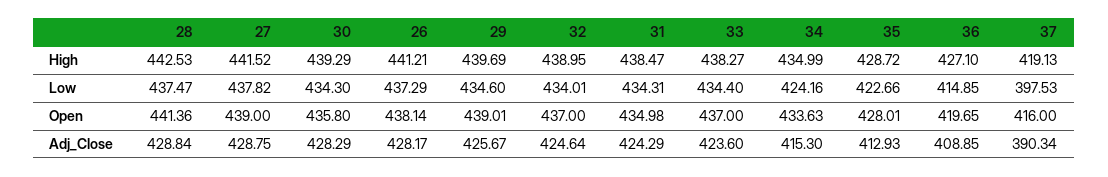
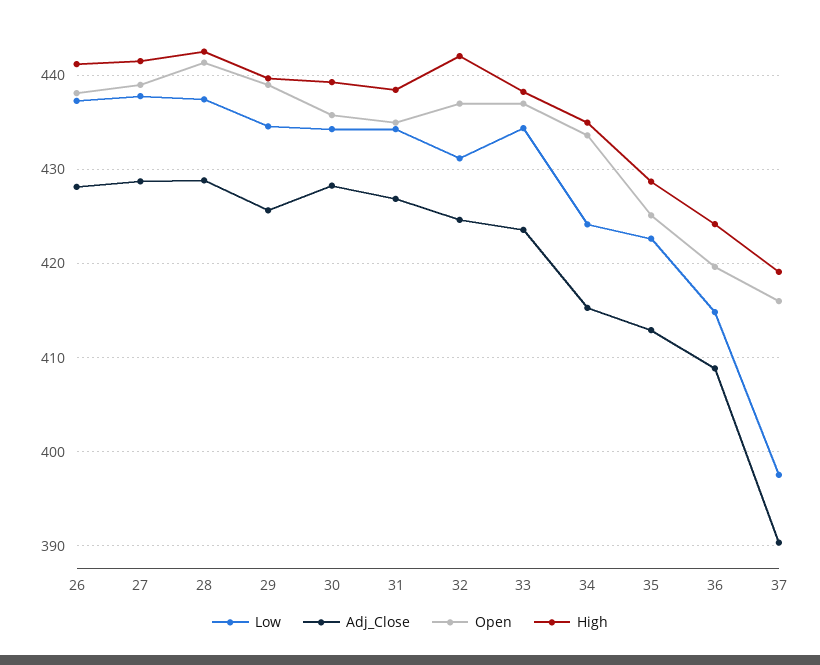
High, 32: 438.95 -> 442
High, 36: 427.1 -> 424
Low, 32: 434.01 -> 431
Open, 35: 428.01 -> 425
Adj_Close, 31: 424.29 -> 427

